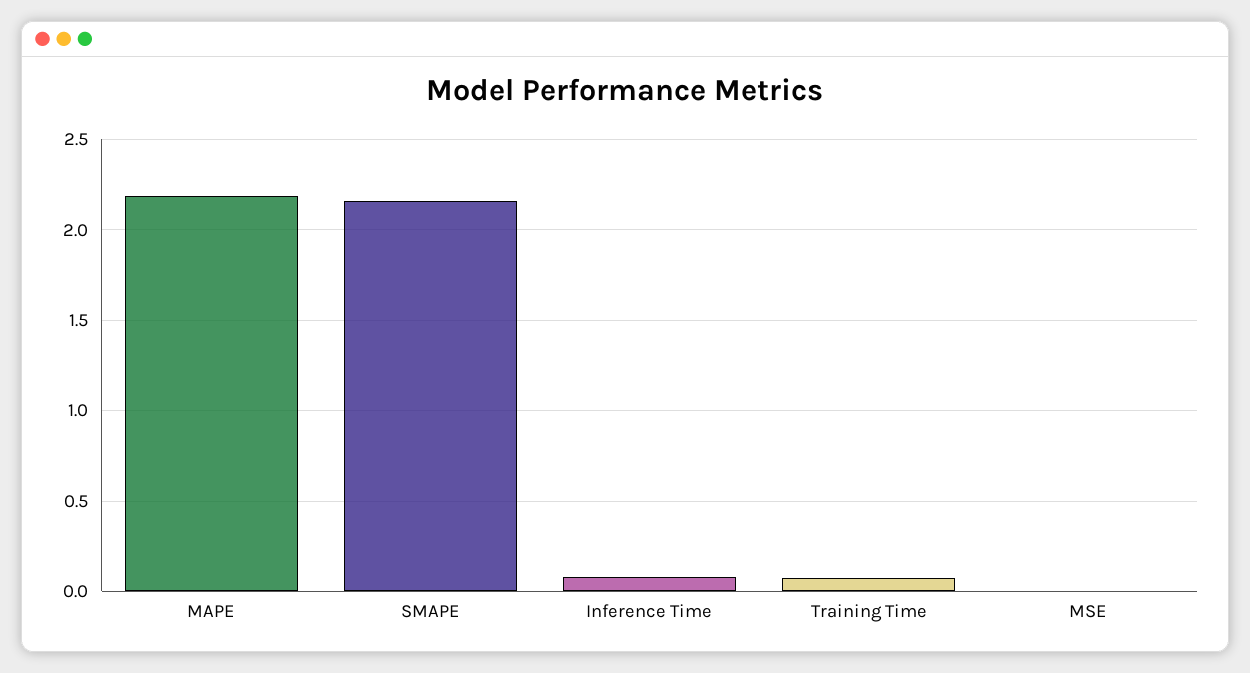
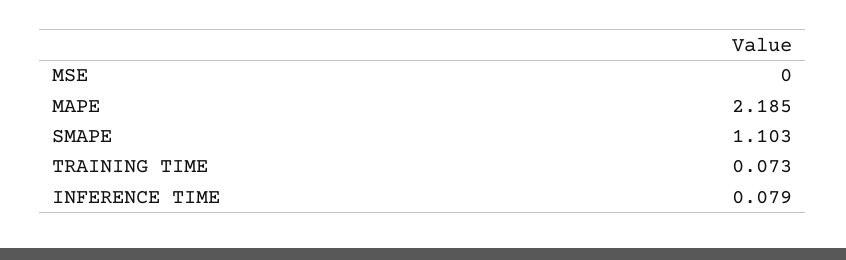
SMAPE: 2.15 -> 1.103

